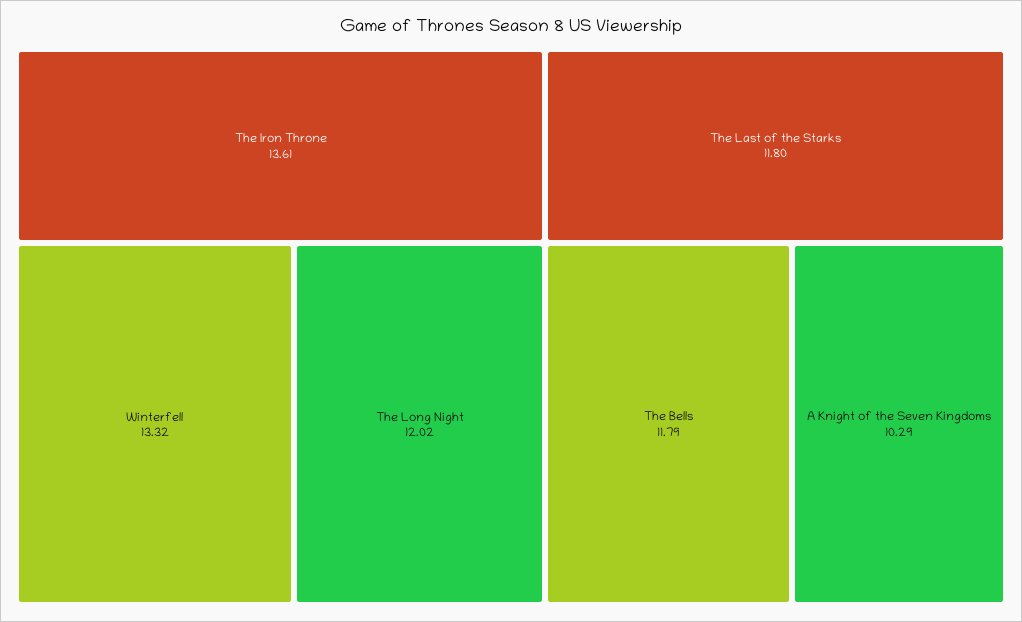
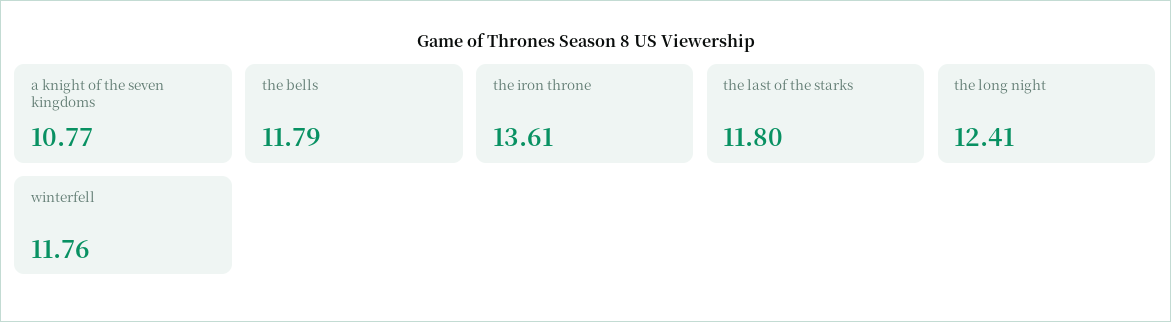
Winterfell: 13.32 -> 11.76
The Long Night: 12.02 -> 12.41
A Knight of the Seven Kingdoms: 10.29 -> 10.77

